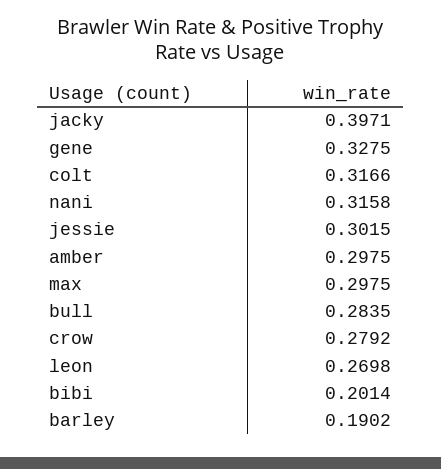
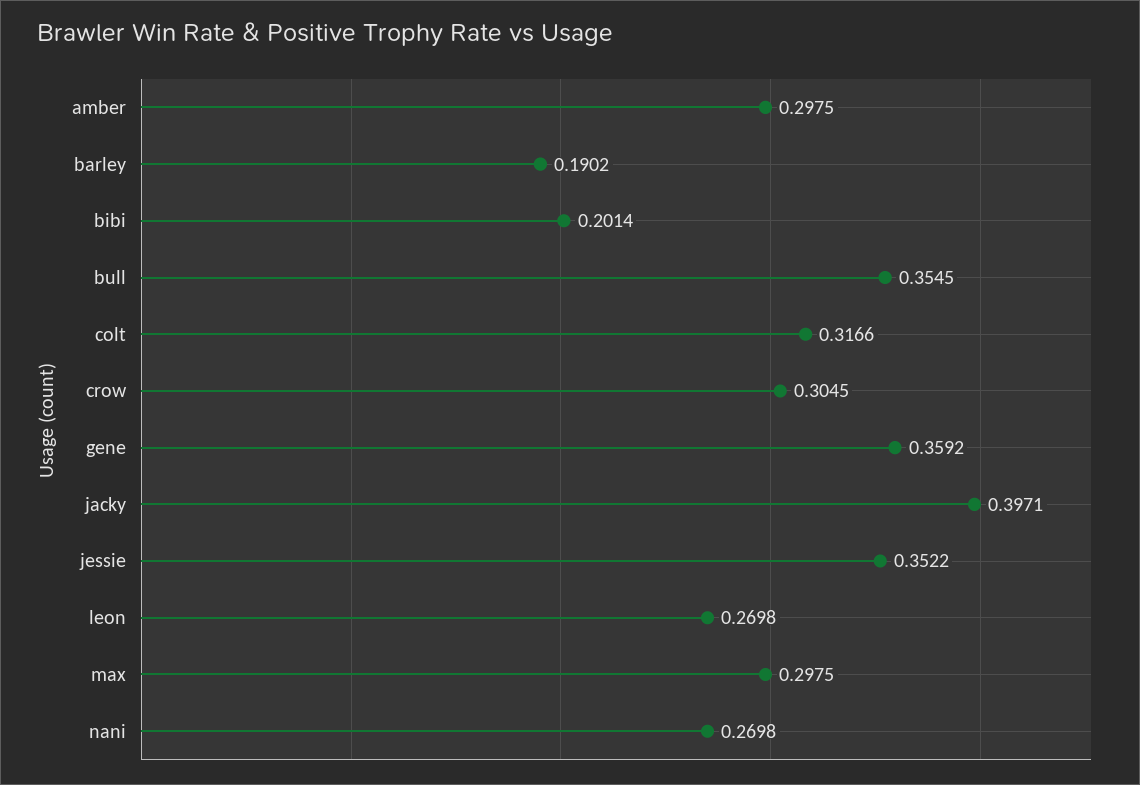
gene: 0.3275 -> 0.3592
nani: 0.3158 -> 0.2698
jessie: 0.3015 -> 0.3522
bull: 0.2835 -> 0.3545
crow: 0.2792 -> 0.3045

